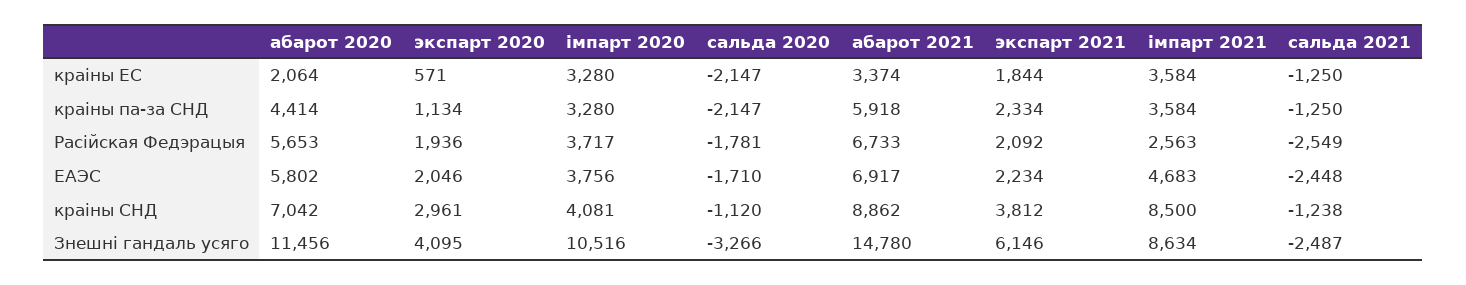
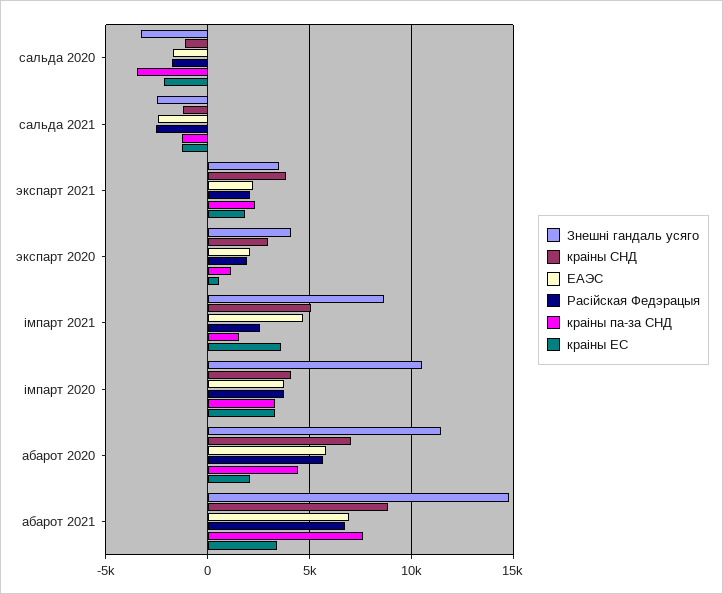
краіны па-за СНД, сальда 2020: -2147 -> -3500
краіны па-за СНД, абарот 2021: 5918 -> 7500
краіны па-за СНД, імпарт 2021: 3584 -> 1500
краіны СНД, імпарт 2021: 8500 -> 5000
Знешні гандаль усяго, экспарт 2021: 6146 -> 3500

